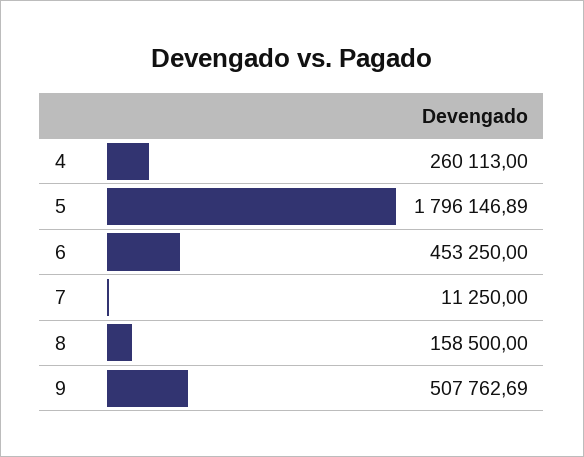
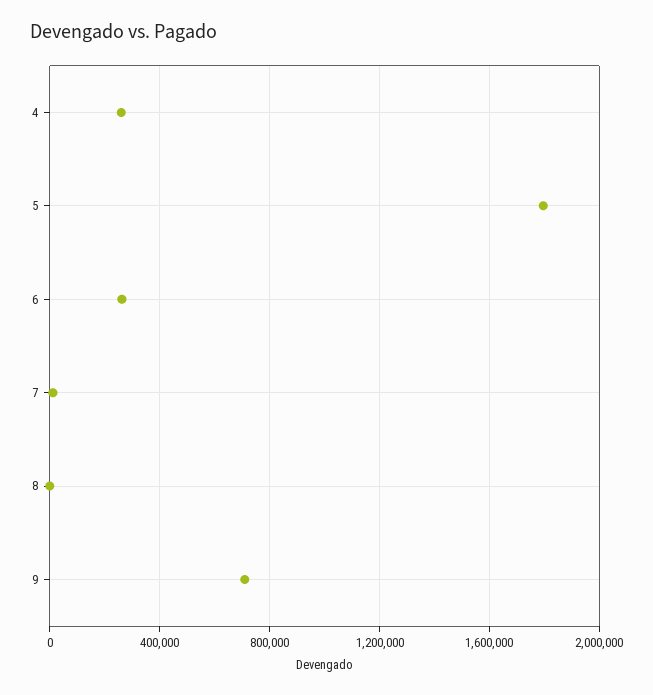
6: 453250 -> 250000
8: 158500 -> 0
9: 507762.69 -> 700000

